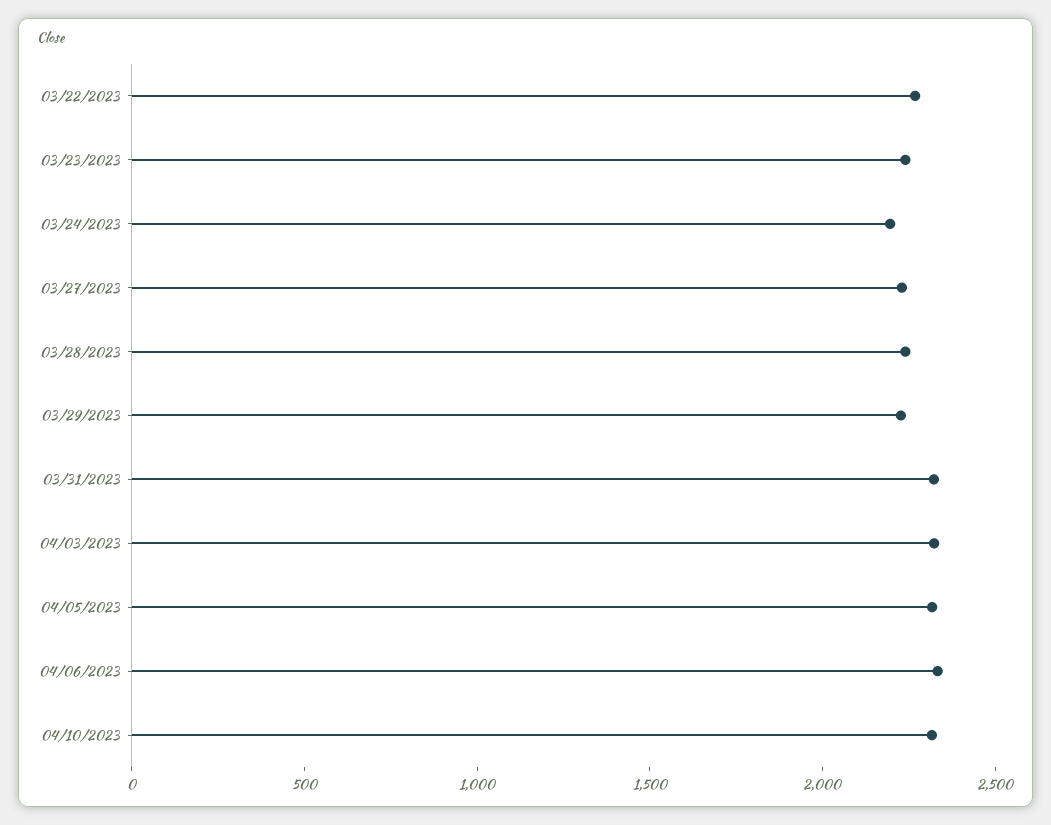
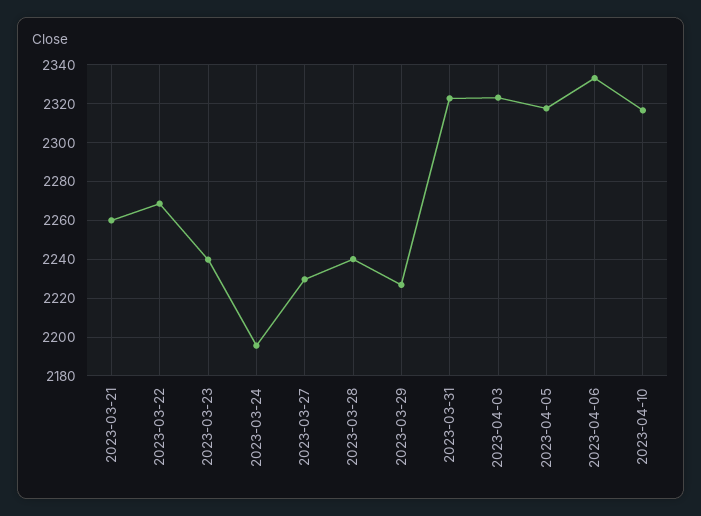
2023-03-21: none -> 2260

